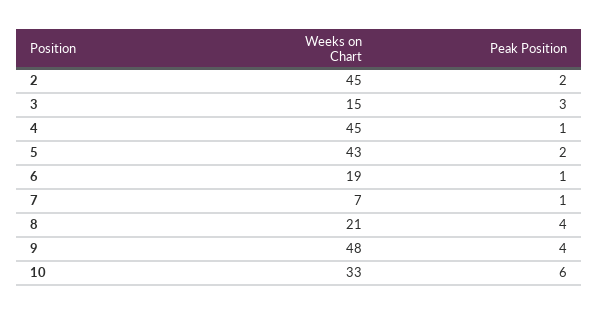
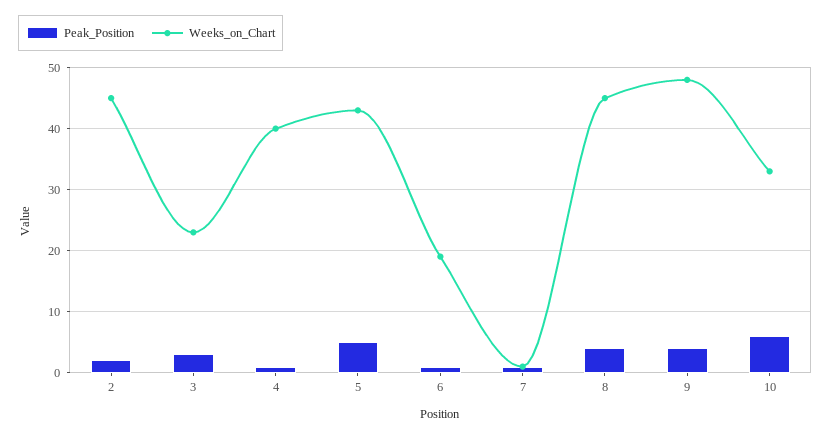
Weeks on Chart, 3: 15 -> 23
Weeks on Chart, 4: 45 -> 40
Peak Position, 5: 2 -> 5
Weeks on Chart, 7: 7 -> 1
Weeks on Chart, 8: 21 -> 45

